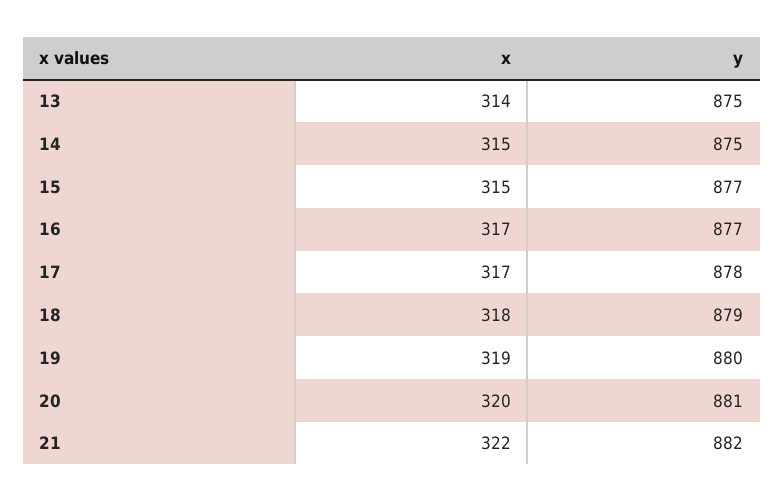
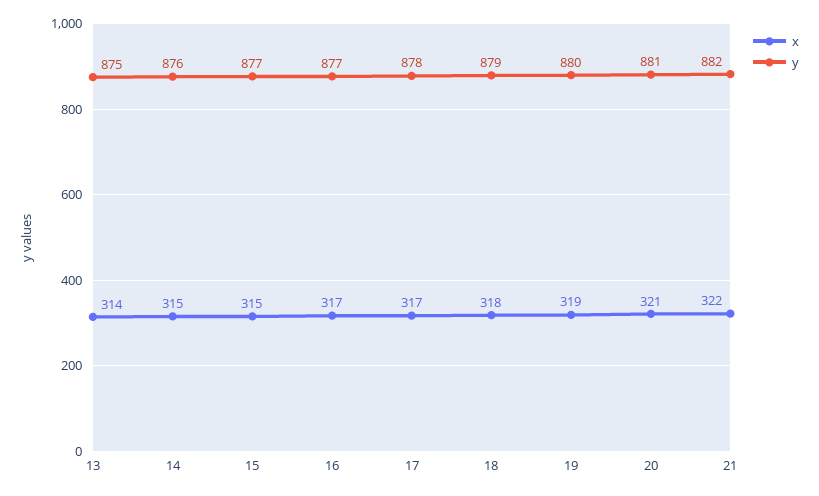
y, 14: 875 -> 876
x, 20: 320 -> 321

